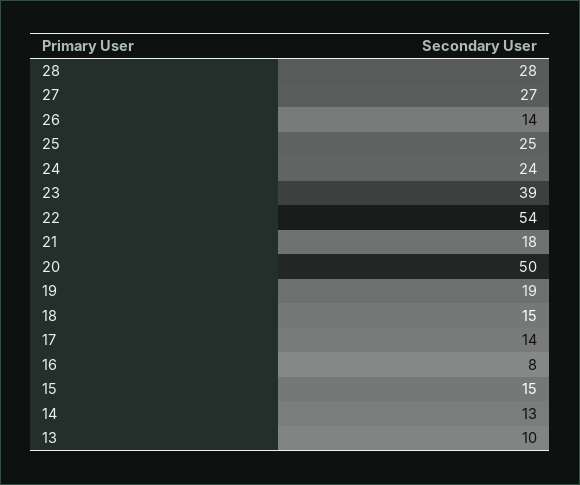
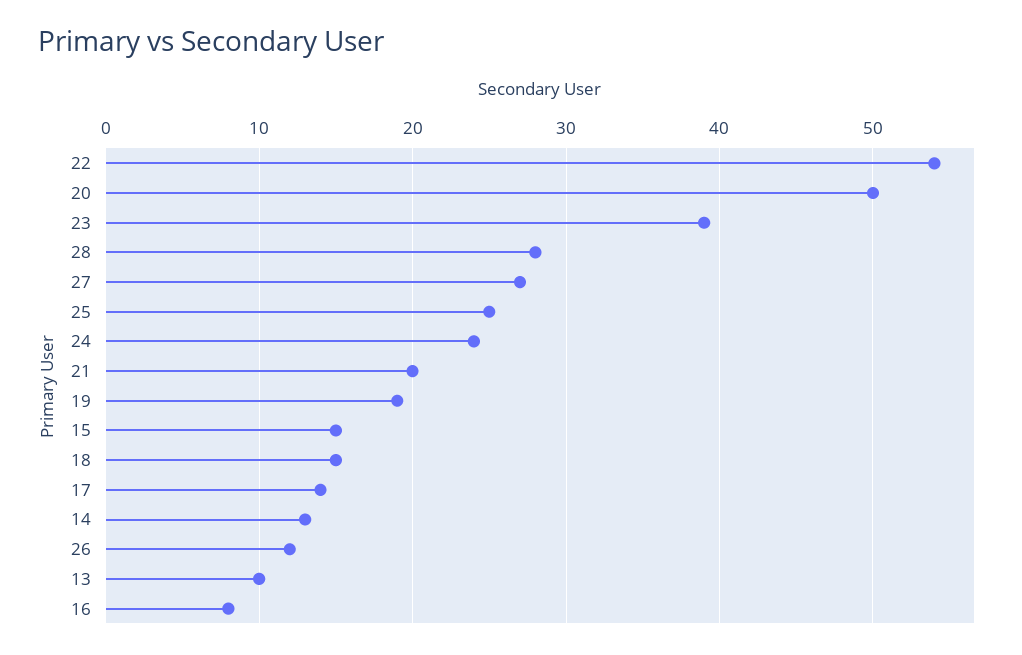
26: 14 -> 12
21: 18 -> 20

